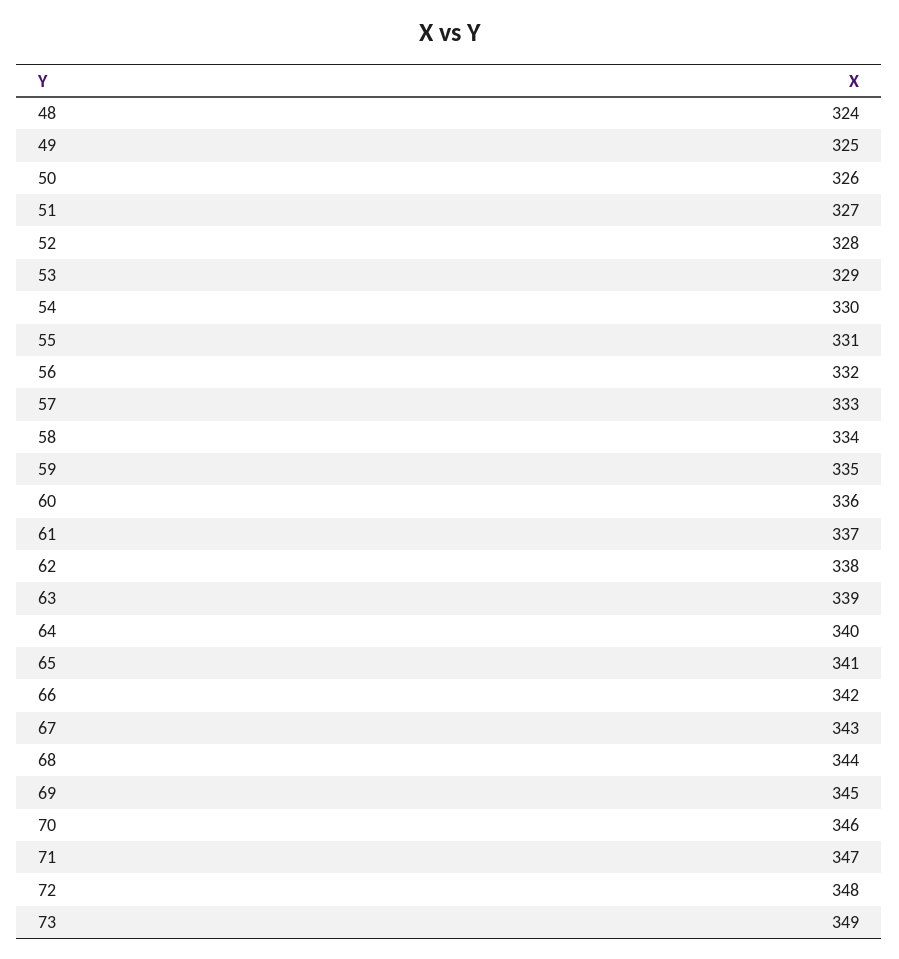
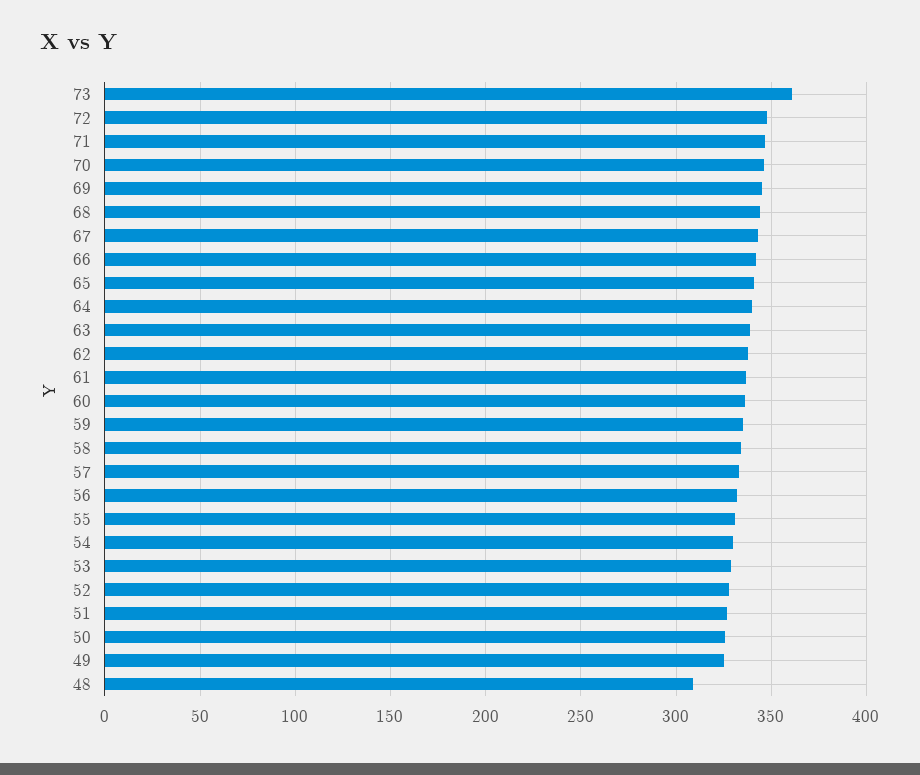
48: 324 -> 310
73: 349 -> 360

